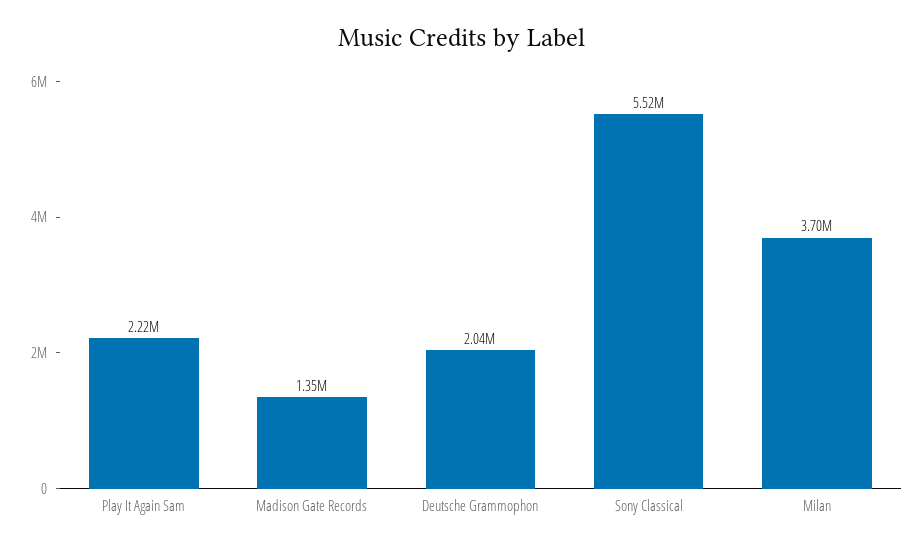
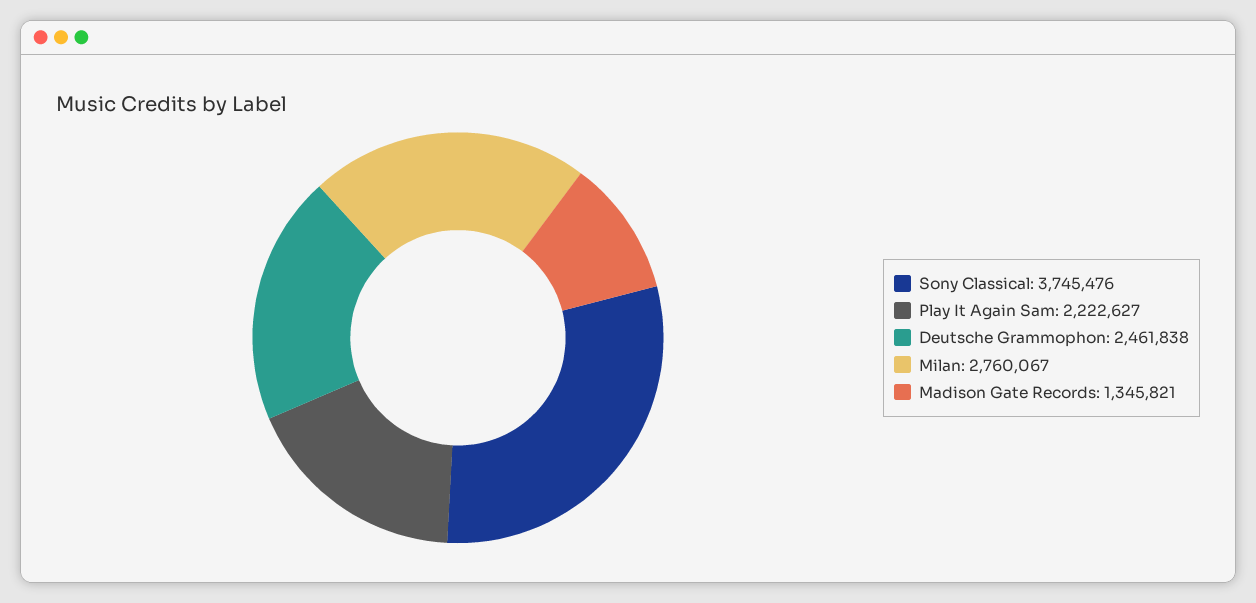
Deutsche Grammophon: 2040000 -> 2461838
Sony Classical: 5520000 -> 3745476
Milan: 3700000 -> 2760067

